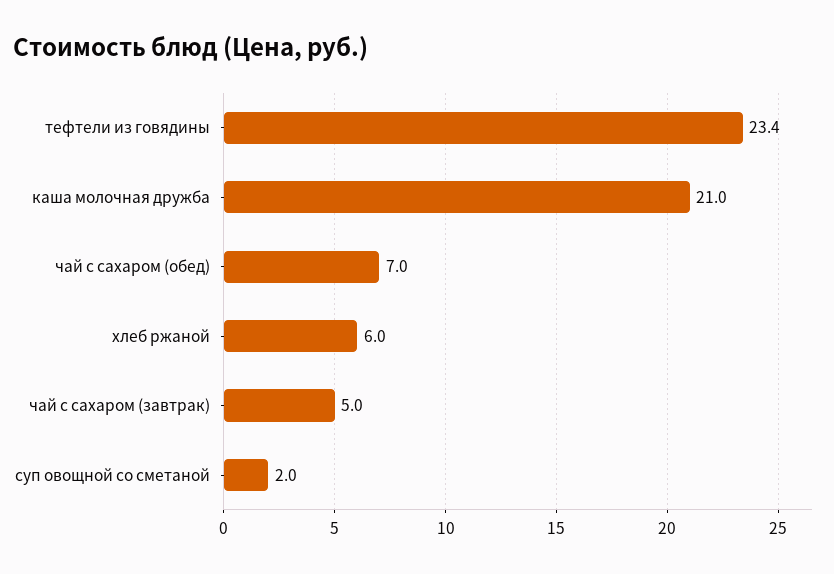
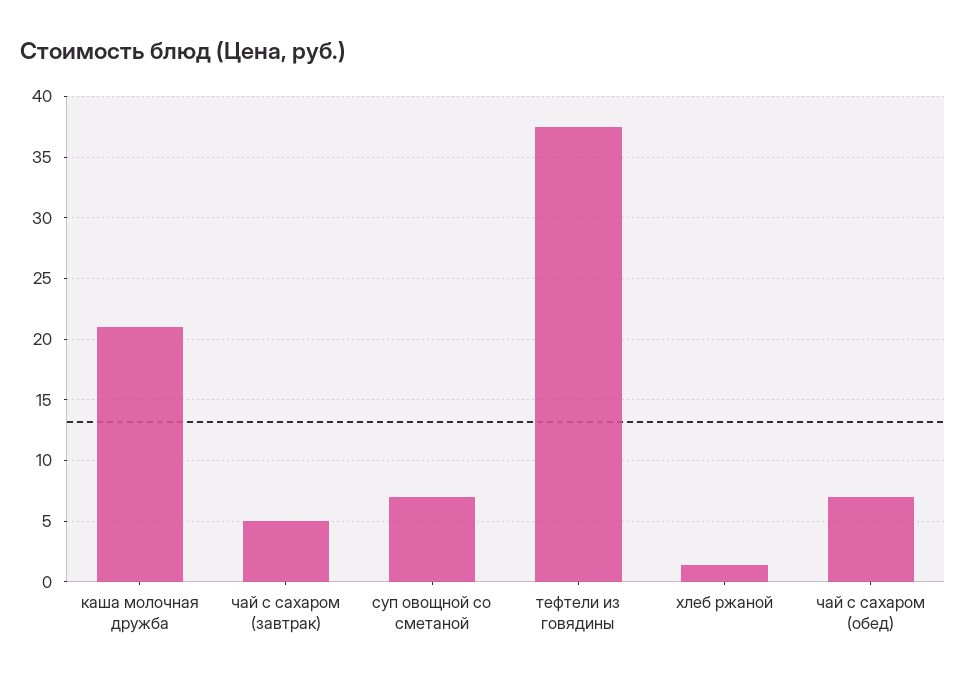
тефтели из говядины: 23.4 -> 37.5
хлеб ржаной: 6 -> 1.5
суп овощной со сметаной: 2 -> 7

